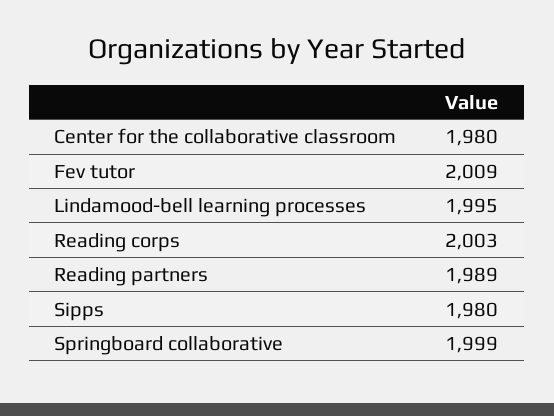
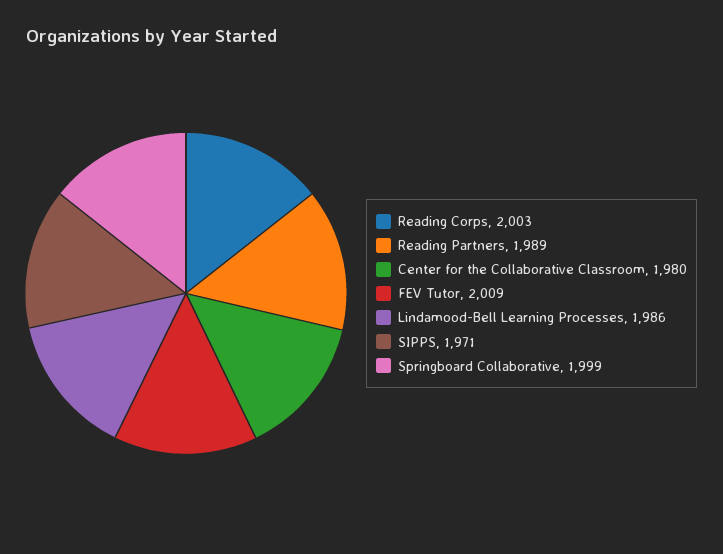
Lindamood-bell learning processes: 1995 -> 1986
Sipps: 1980 -> 1971

